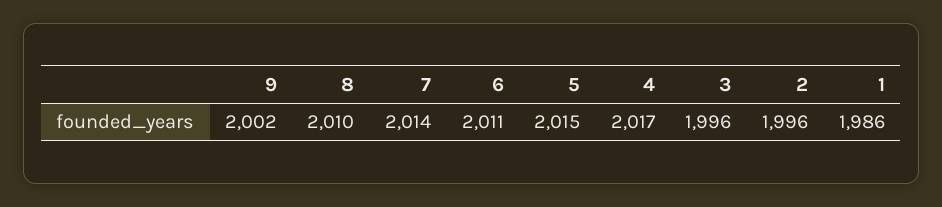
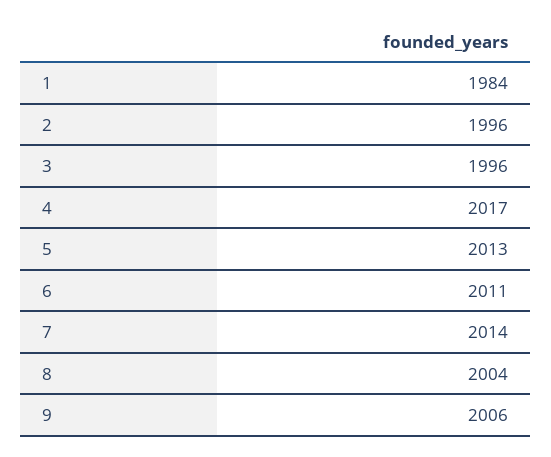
9: 2002 -> 2006
8: 2010 -> 2004
5: 2015 -> 2013
1: 1986 -> 1984

